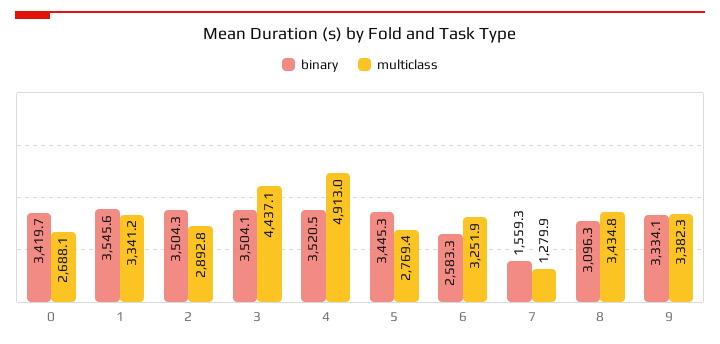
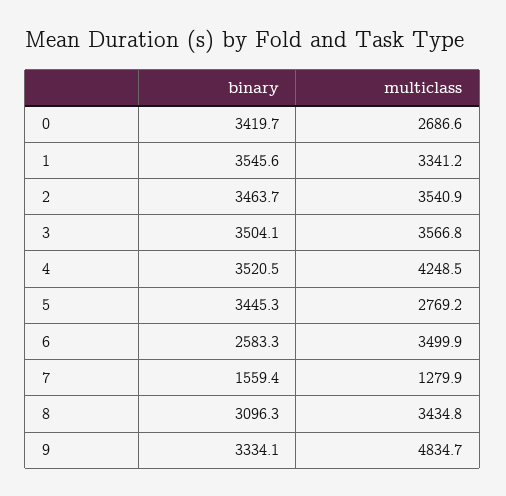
multiclass, 0: 2688.1 -> 2686.6
binary, 2: 3504.3 -> 3463.7
multiclass, 2: 2892.8 -> 3540.9
multiclass, 3: 4437.1 -> 3566.8
multiclass, 4: 4913 -> 4248.5
multiclass, 5: 2769.4 -> 2769.2
multiclass, 6: 3251.9 -> 3499.9
binary, 7: 1559.3 -> 1559.4
multiclass, 9: 3382.3 -> 4834.7

